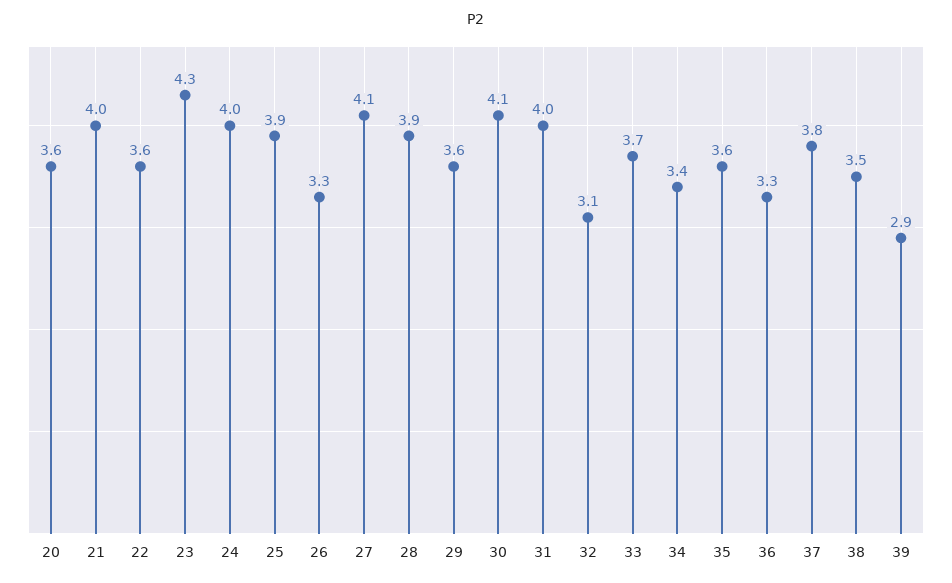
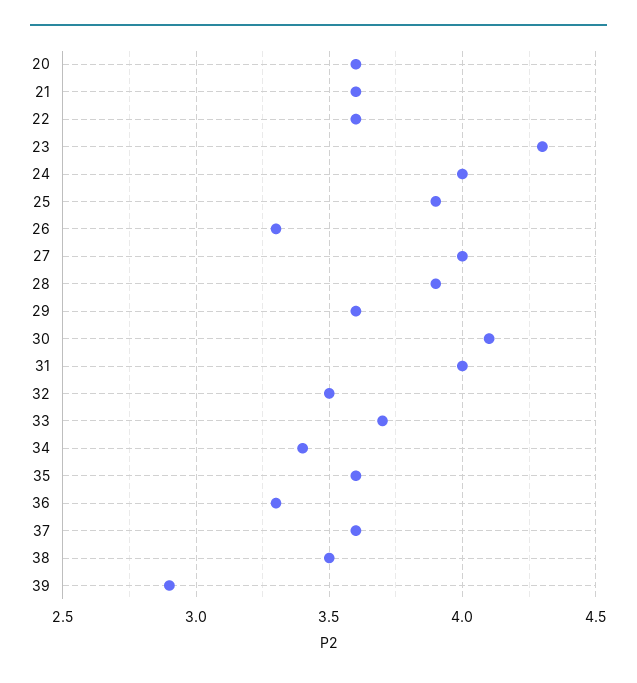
21: 4 -> 3.6
27: 4.1 -> 4
32: 3.1 -> 3.5
37: 3.8 -> 3.6

